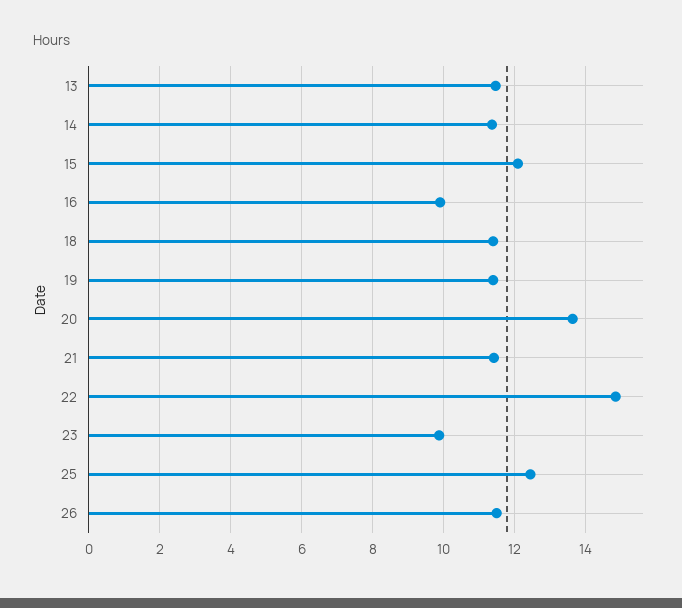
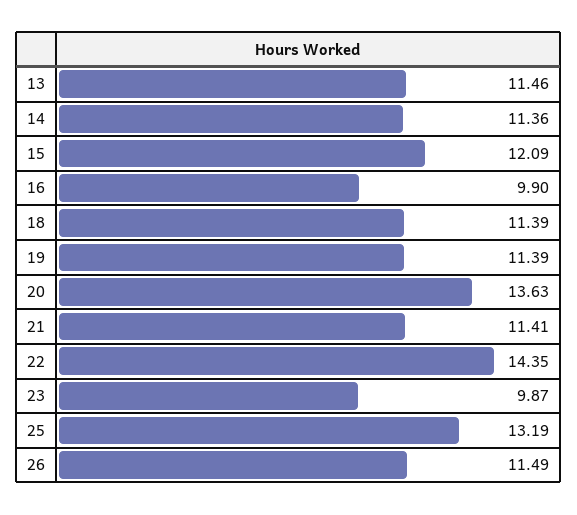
22: 14.8 -> 14.35
25: 12.4 -> 13.19

